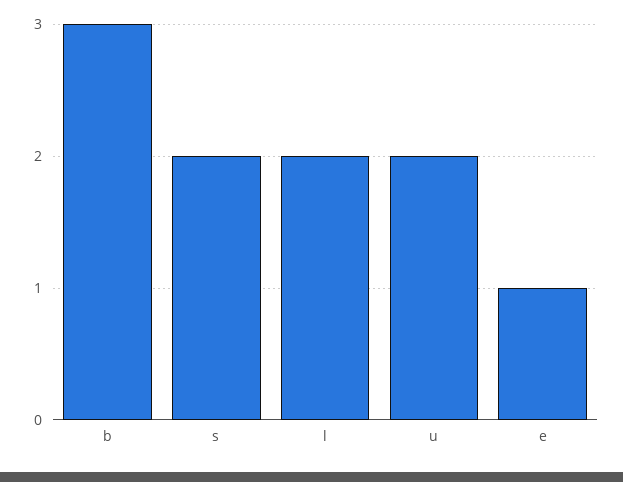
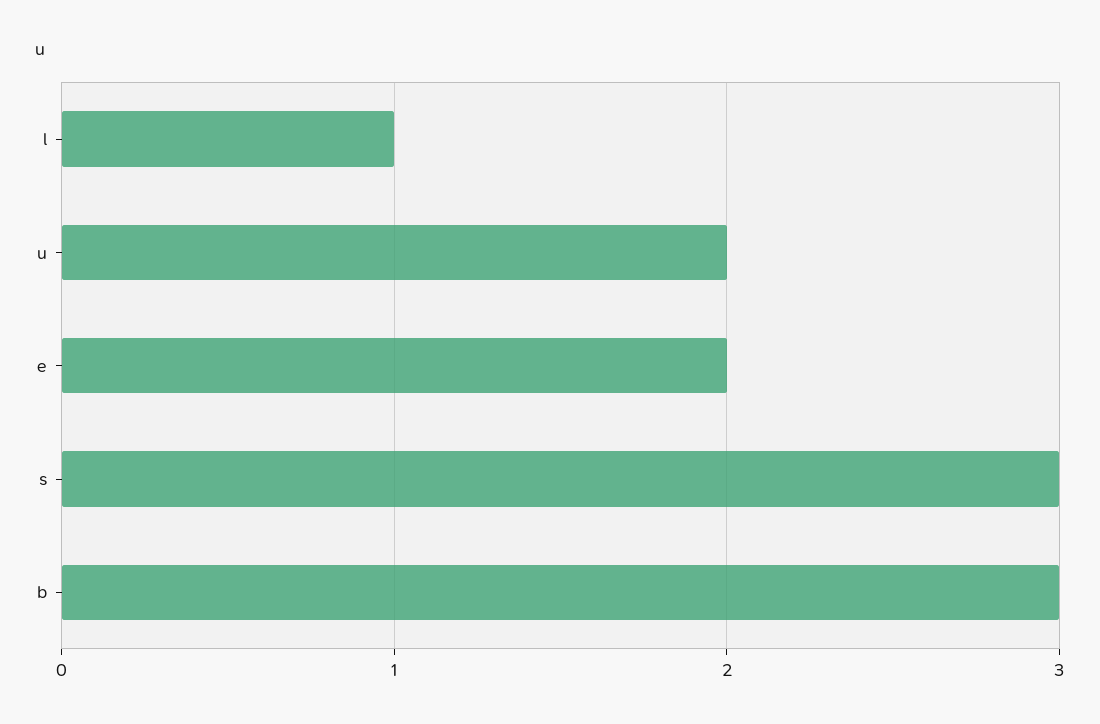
s: 2 -> 3
l: 2 -> 1
e: 1 -> 2

